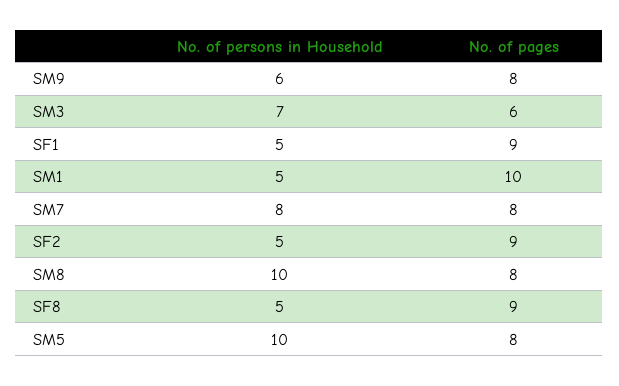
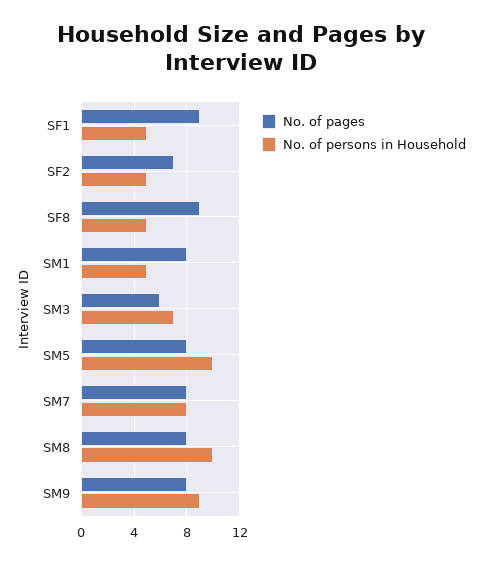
No. of persons in Household, SM9: 6 -> 9
No. of pages, SM1: 10 -> 8
No. of pages, SF2: 9 -> 7

